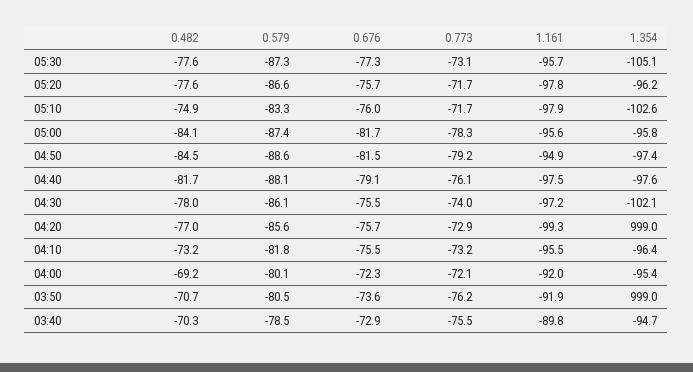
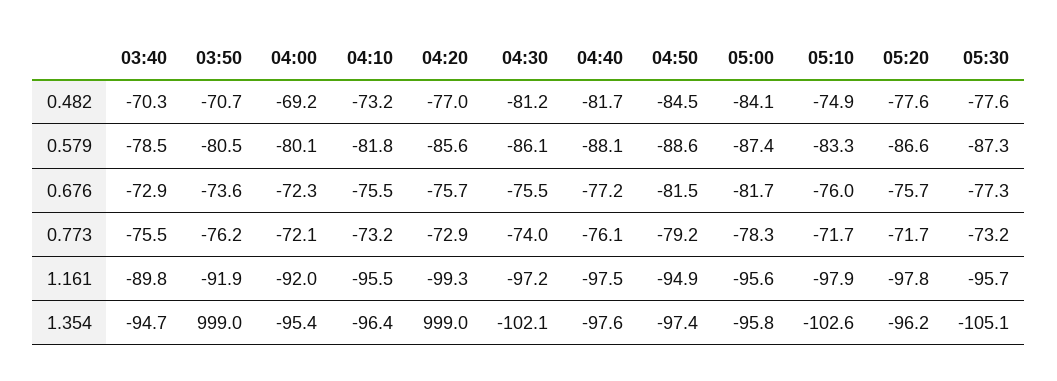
0.773, 05:30: -73.1 -> -73.2
0.676, 04:40: -79.1 -> -77.2
0.482, 04:30: -78 -> -81.2

